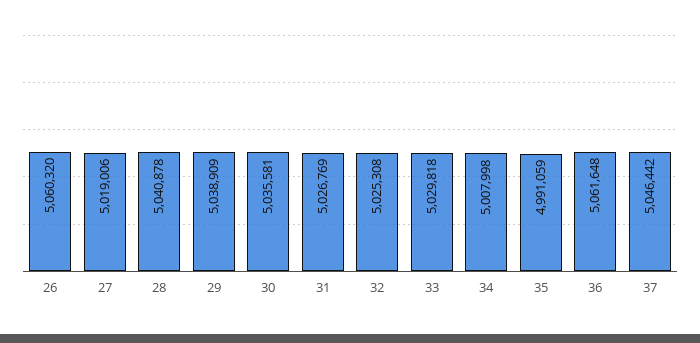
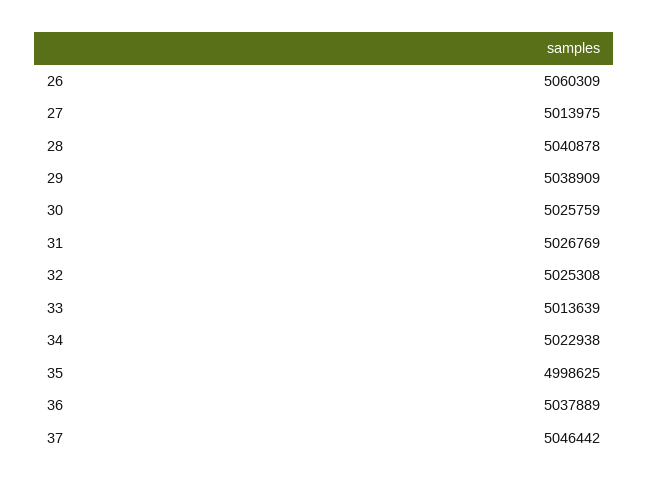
26: 5060320 -> 5060309
27: 5019006 -> 5013975
30: 5035581 -> 5025759
33: 5029818 -> 5013639
34: 5007998 -> 5022938
35: 4991059 -> 4998625
36: 5061648 -> 5037889

